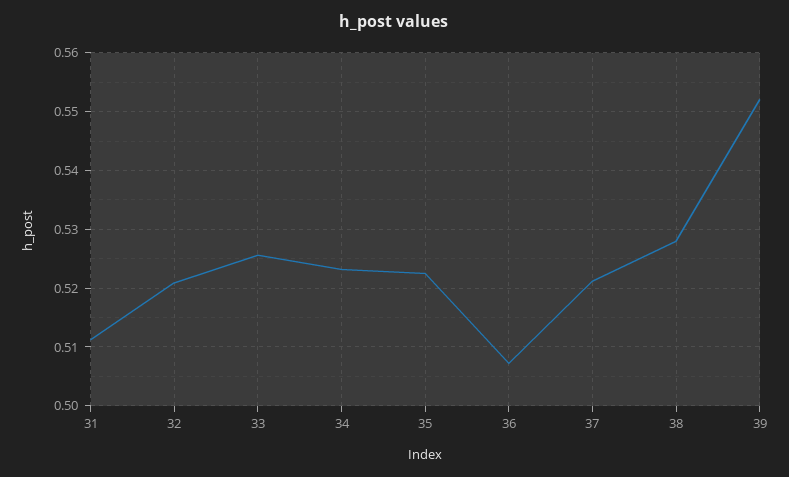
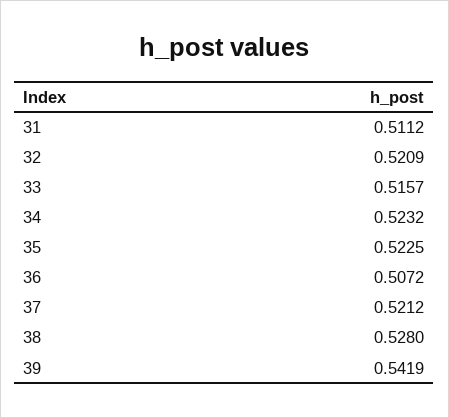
33: 0.526 -> 0.5157
39: 0.552 -> 0.5419

